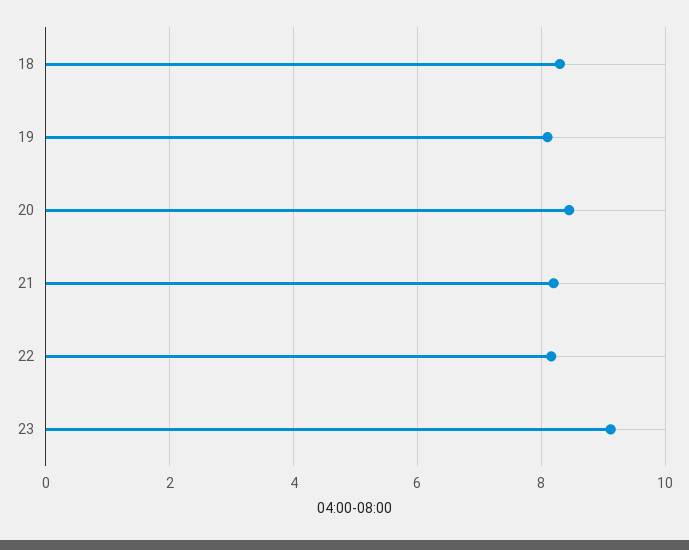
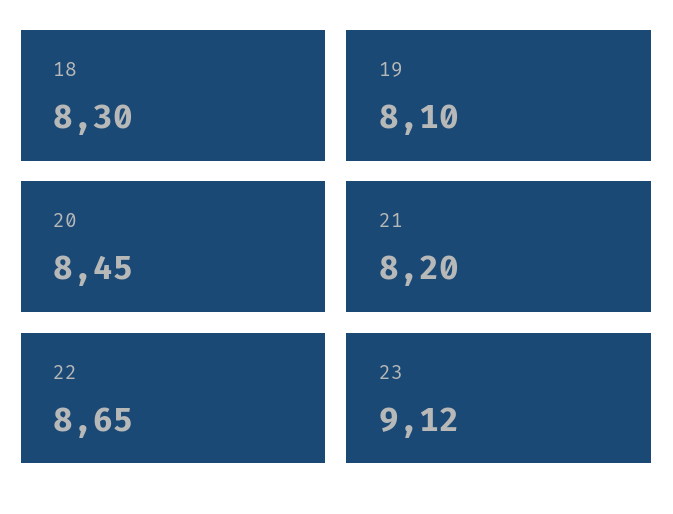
22: 8.2 -> 8.65

